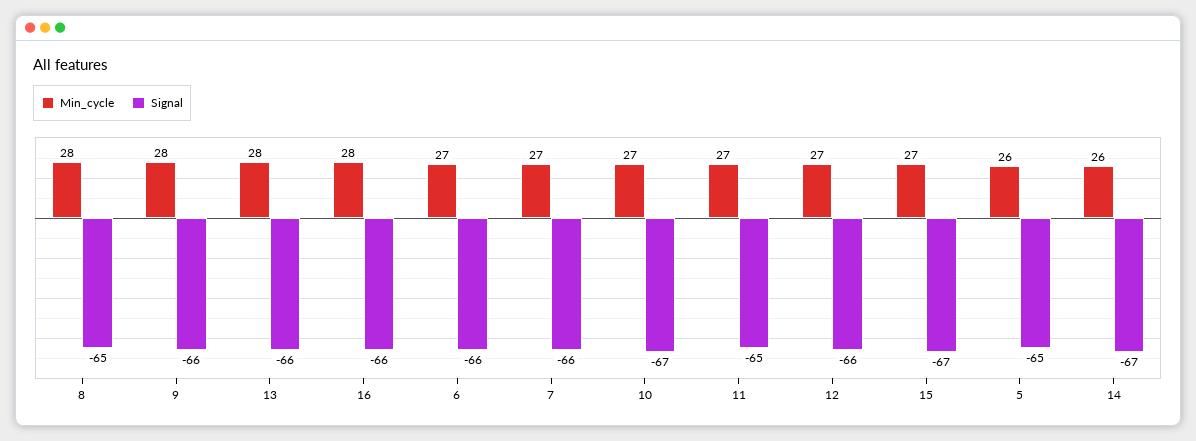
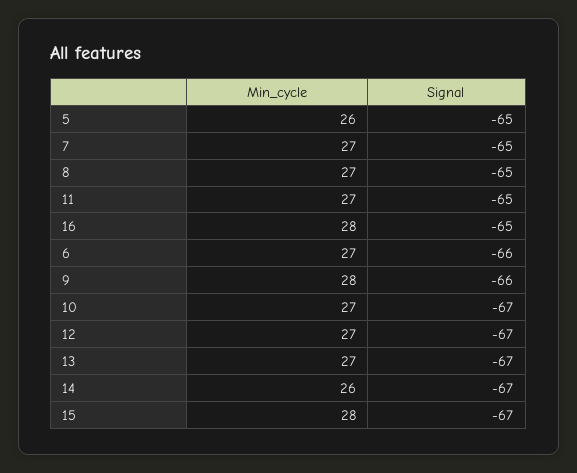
Min_cycle, 8: 28 -> 27
Min_cycle, 13: 28 -> 27
Signal, 13: -66 -> -67
Signal, 16: -66 -> -65
Signal, 7: -66 -> -65
Signal, 12: -66 -> -67
Min_cycle, 15: 27 -> 28

